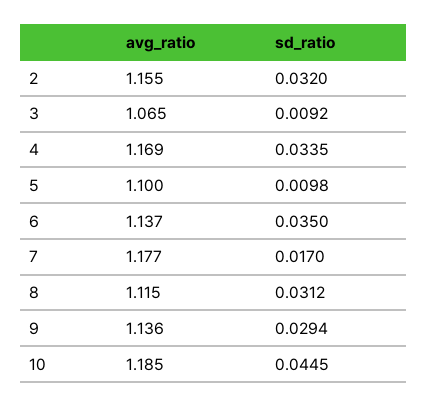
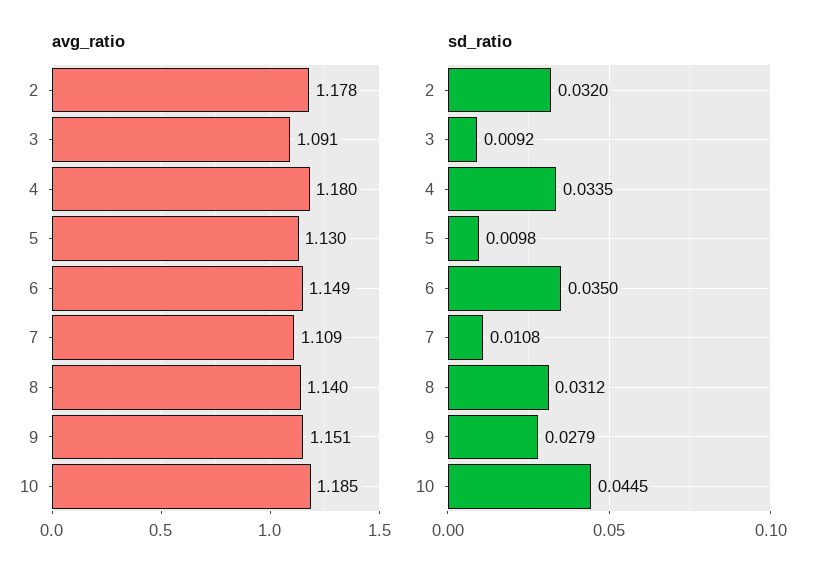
avg_ratio, 2: 1.155 -> 1.178
avg_ratio, 3: 1.065 -> 1.091
avg_ratio, 4: 1.169 -> 1.18
avg_ratio, 5: 1.1 -> 1.13
avg_ratio, 6: 1.137 -> 1.149
avg_ratio, 7: 1.177 -> 1.109
sd_ratio, 7: 0.017 -> 0.0108
avg_ratio, 8: 1.115 -> 1.14
avg_ratio, 9: 1.136 -> 1.151
sd_ratio, 9: 0.0294 -> 0.0279

